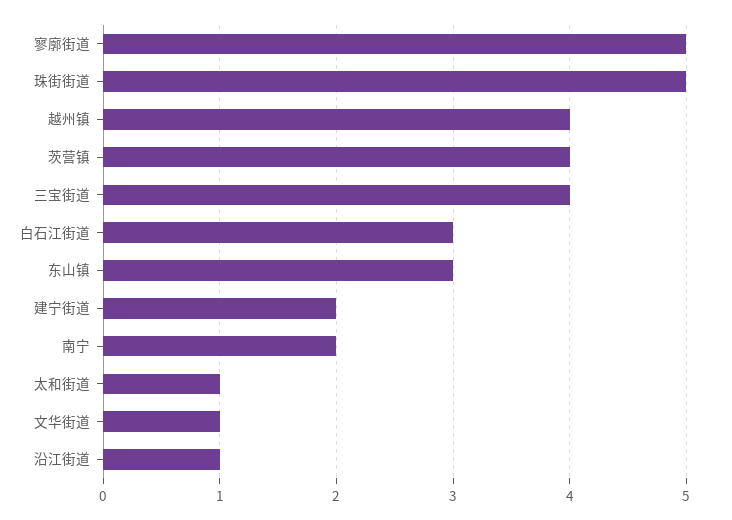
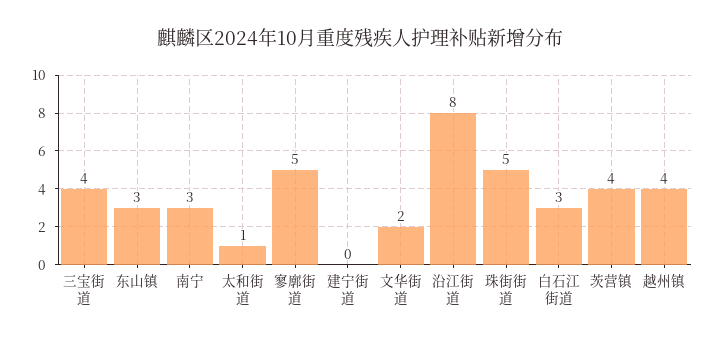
建宁街道: 2 -> 0
南宁: 2 -> 3
文华街道: 1 -> 2
沿江街道: 1 -> 8

